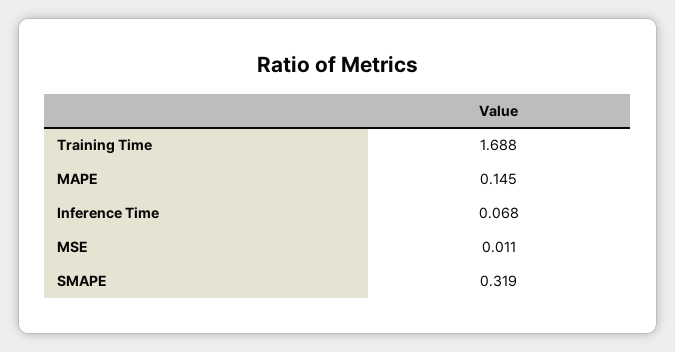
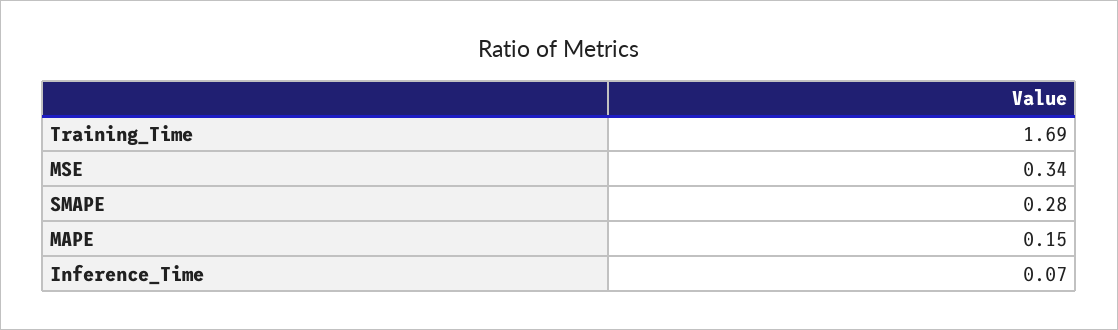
MSE: 0.011 -> 0.34
SMAPE: 0.319 -> 0.28

